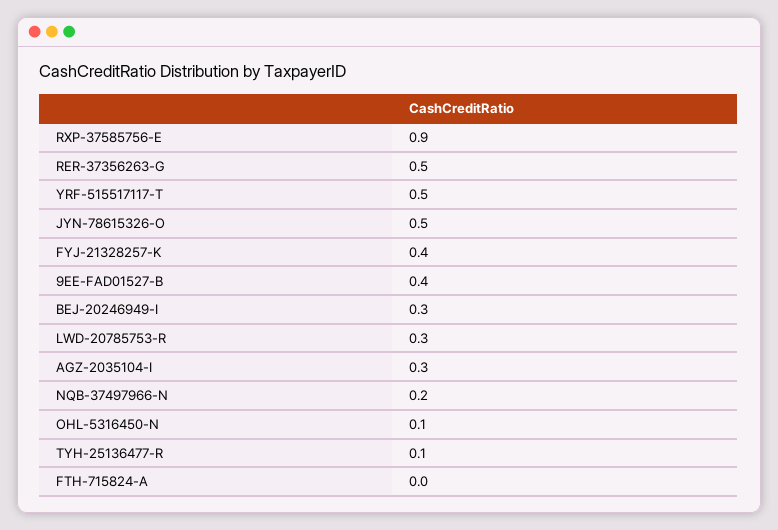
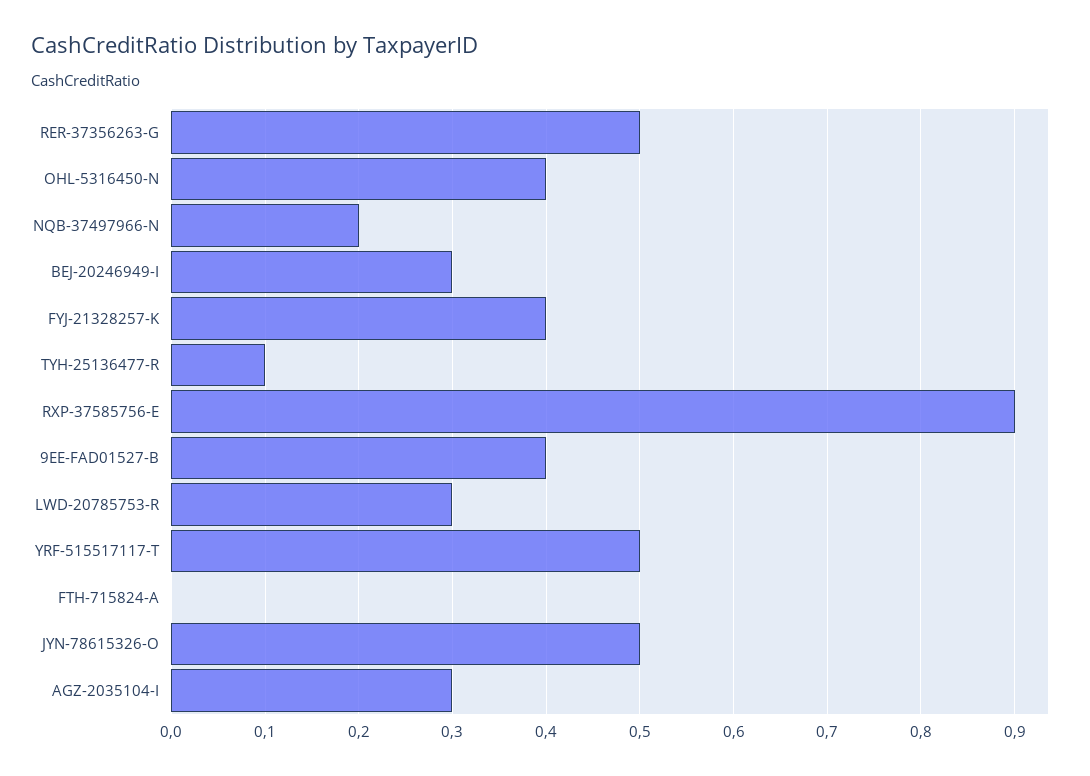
OHL-5316450-N: 0.1 -> 0.4

